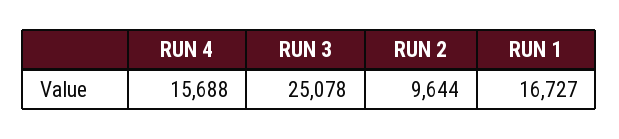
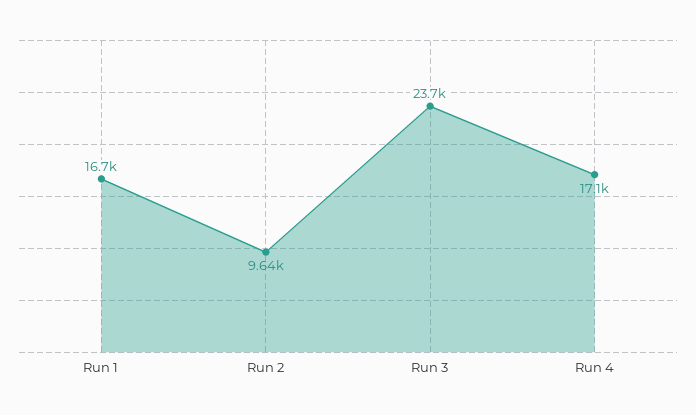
RUN 4: 15688 -> 17100
RUN 3: 25078 -> 23700

